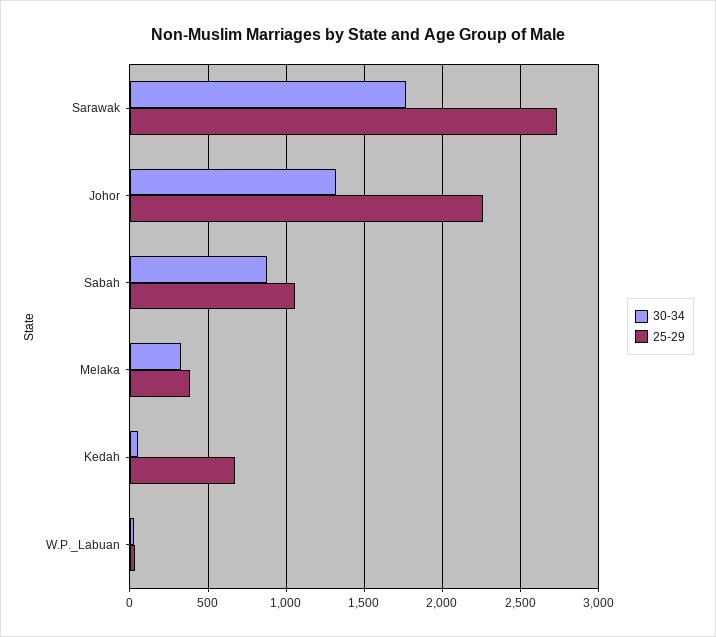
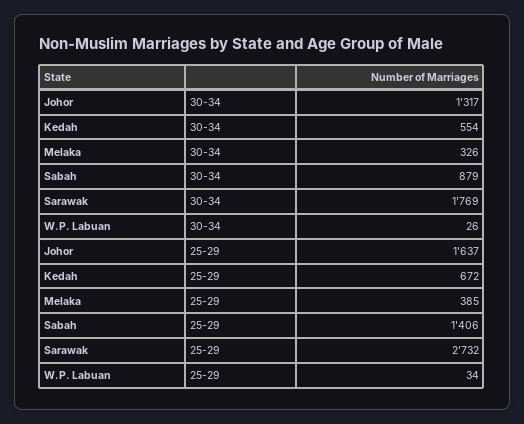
25-29, Johor: 2250 -> 1637
25-29, Sabah: 1050 -> 1406
30-34, Kedah: 50 -> 554

